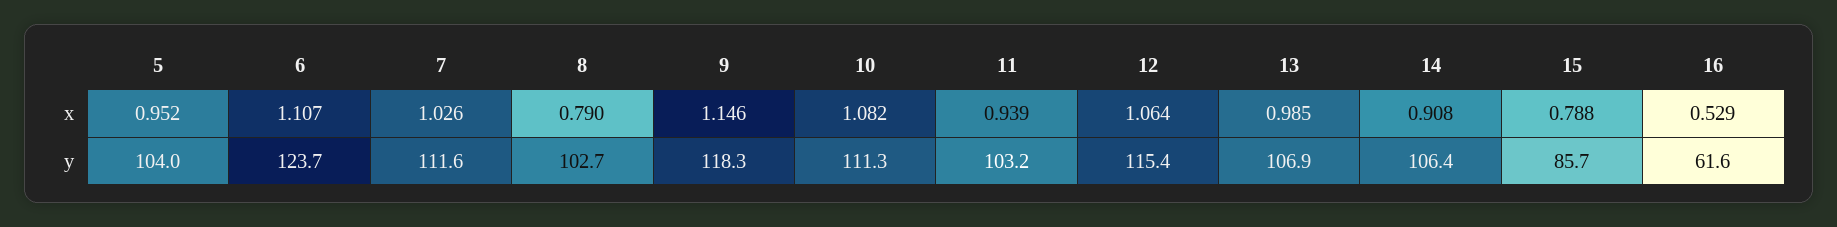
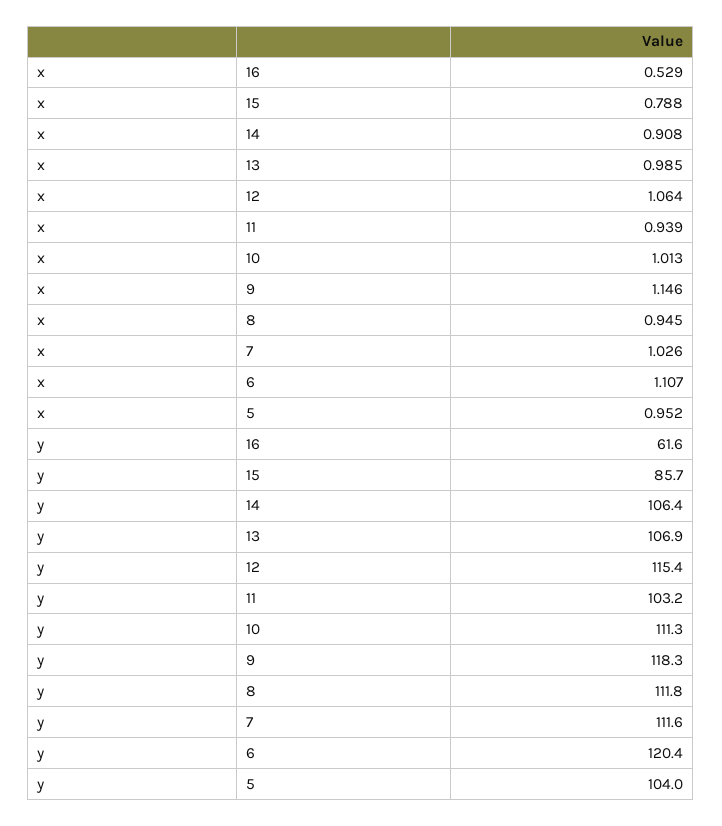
8, x: 0.79 -> 0.945
10, x: 1.082 -> 1.013
6, y: 123.7 -> 120.4
8, y: 102.7 -> 111.8

